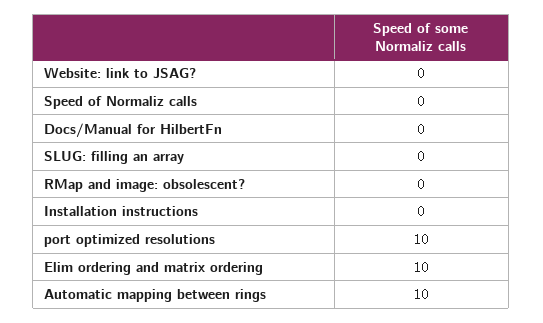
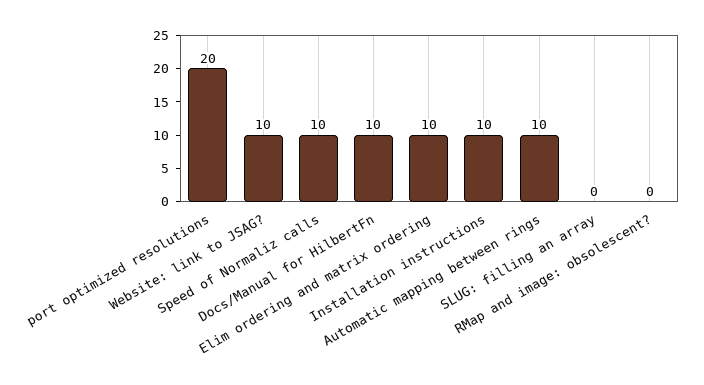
Website: link to JSAG?: 0 -> 10
Speed of Normaliz calls: 0 -> 10
Docs/Manual for HilbertFn: 0 -> 10
Installation instructions: 0 -> 10
port optimized resolutions: 10 -> 20

